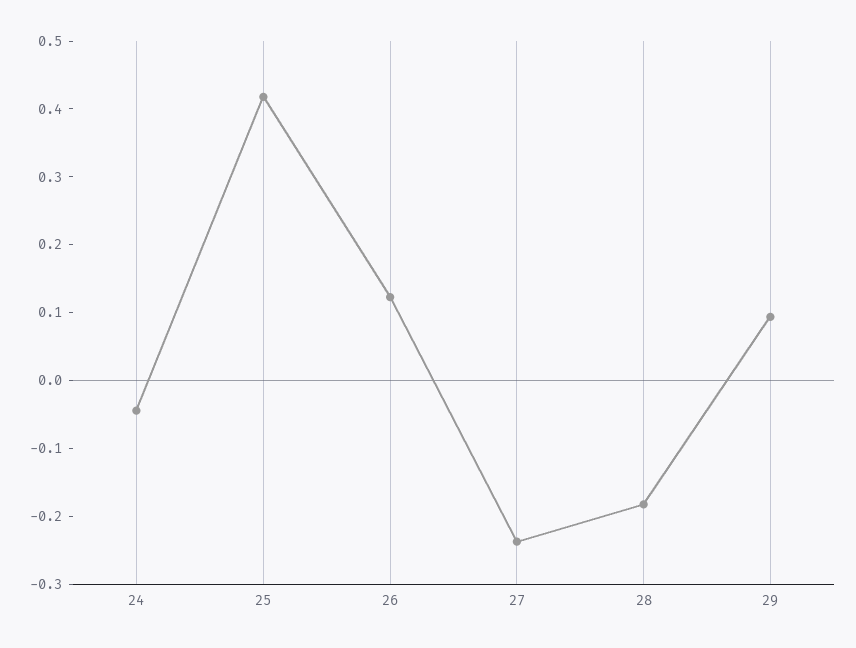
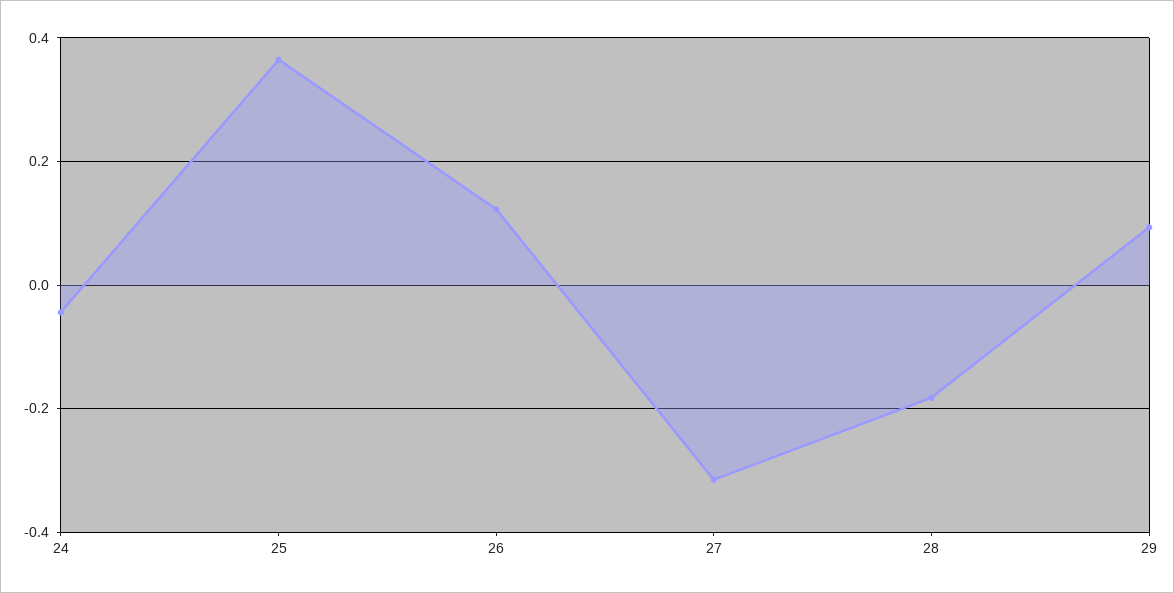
25: 0.42 -> 0.36
27: -0.24 -> -0.32

